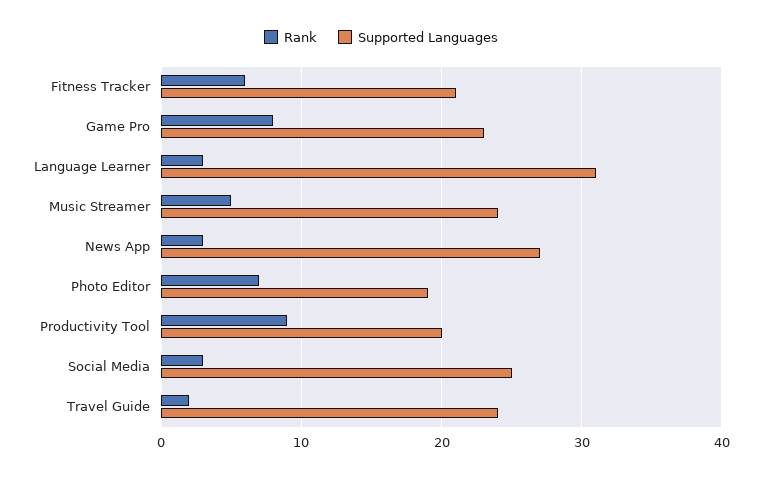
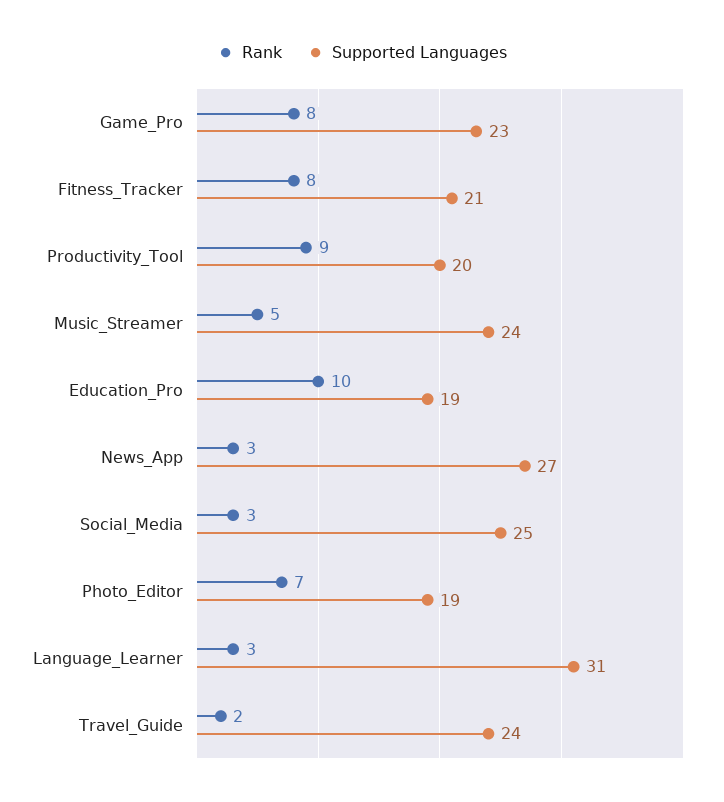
Rank, Fitness Tracker: 6 -> 8
Rank, Education_Pro: none -> 10
Supported Languages, Education_Pro: none -> 19

